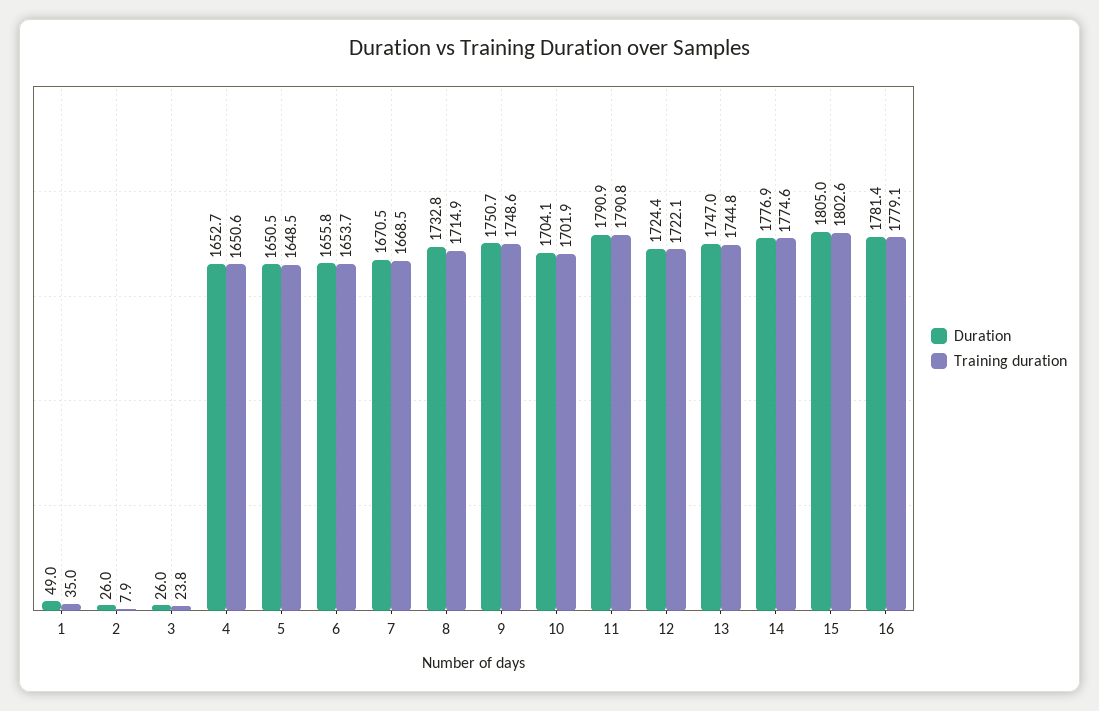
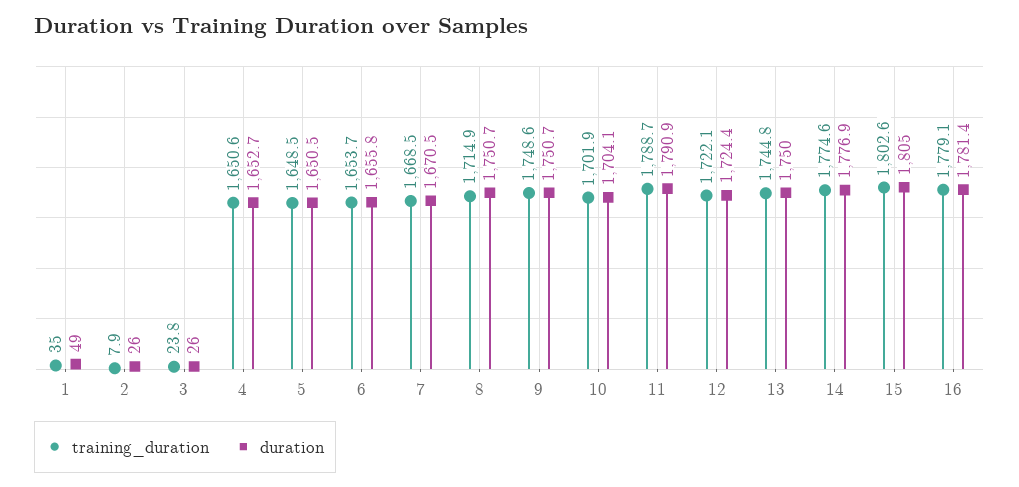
Duration, 8: 1732.8 -> 1750.7
Training duration, 11: 1790.8 -> 1788.7
Duration, 13: 1747 -> 1750

